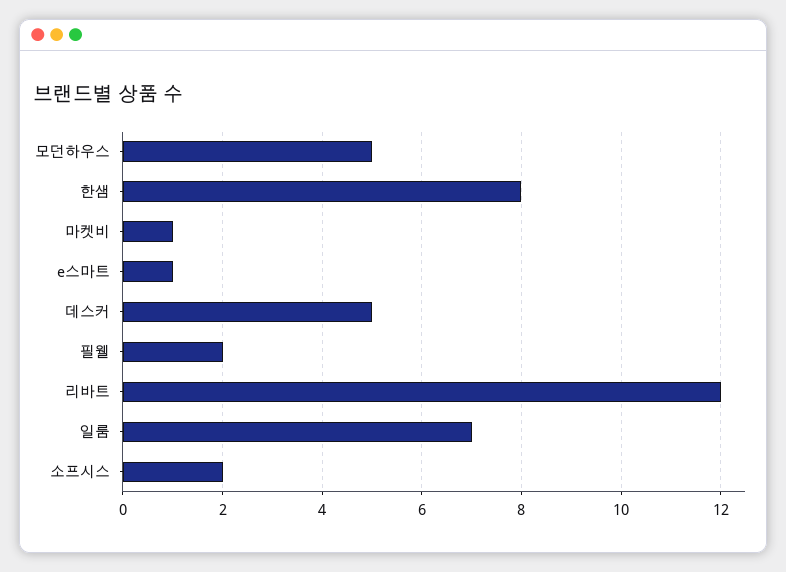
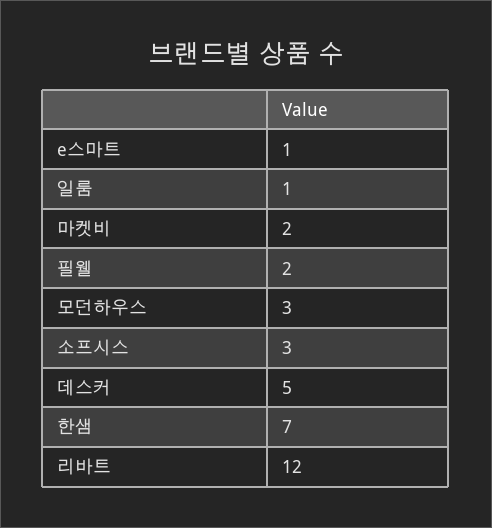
모던하우스: 5 -> 3
한샘: 8 -> 7
마켓비: 1 -> 2
일룸: 7 -> 1
소프시스: 2 -> 3

